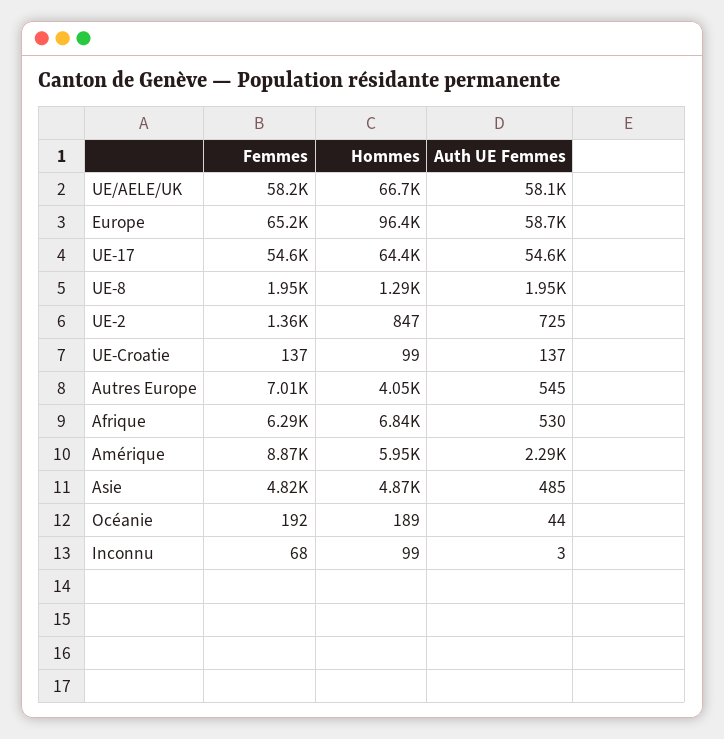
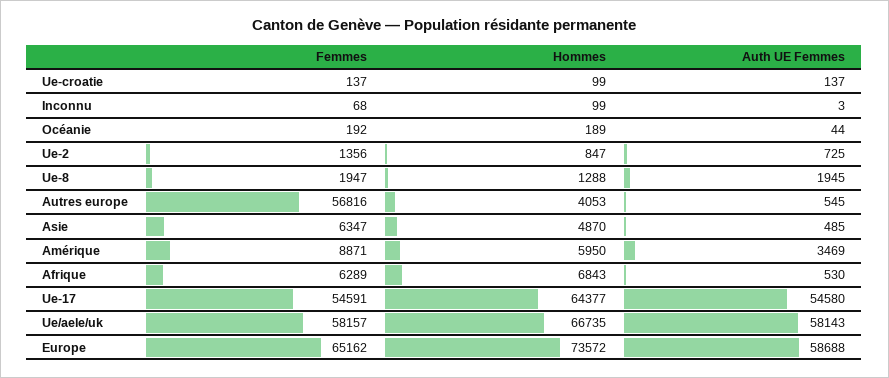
Hommes, Europe: 96400 -> 73572
Femmes, Autres Europe: 7010 -> 56816
Auth UE Femmes, Amérique: 2290 -> 3469
Femmes, Asie: 4820 -> 6347

